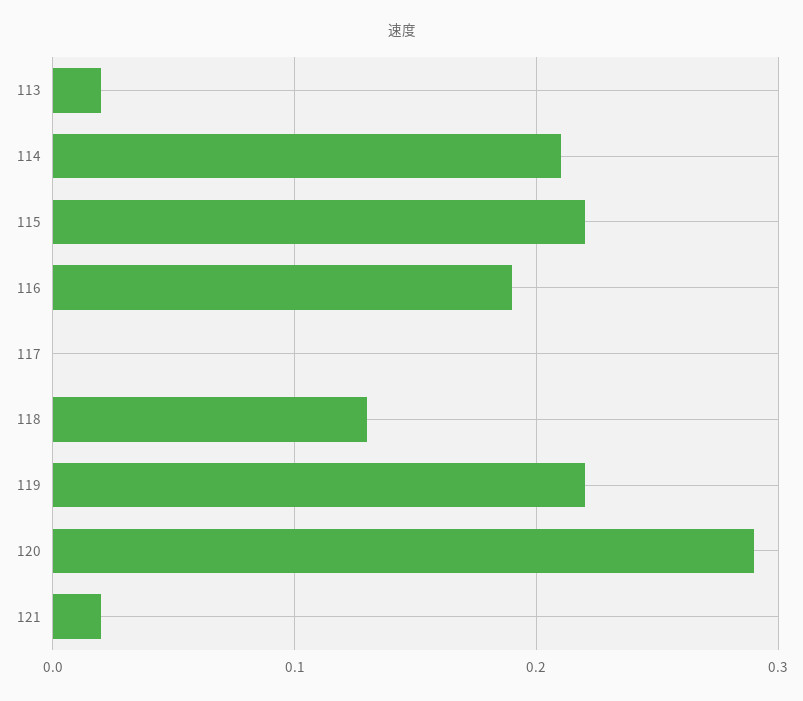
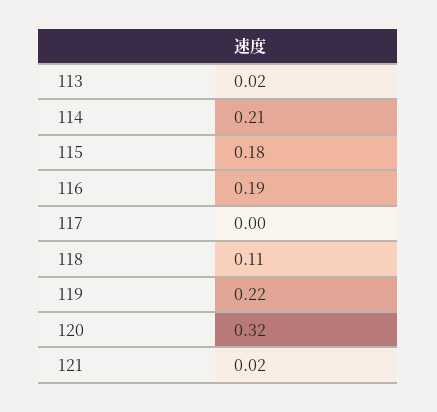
115: 0.22 -> 0.18
118: 0.13 -> 0.11
120: 0.29 -> 0.32

